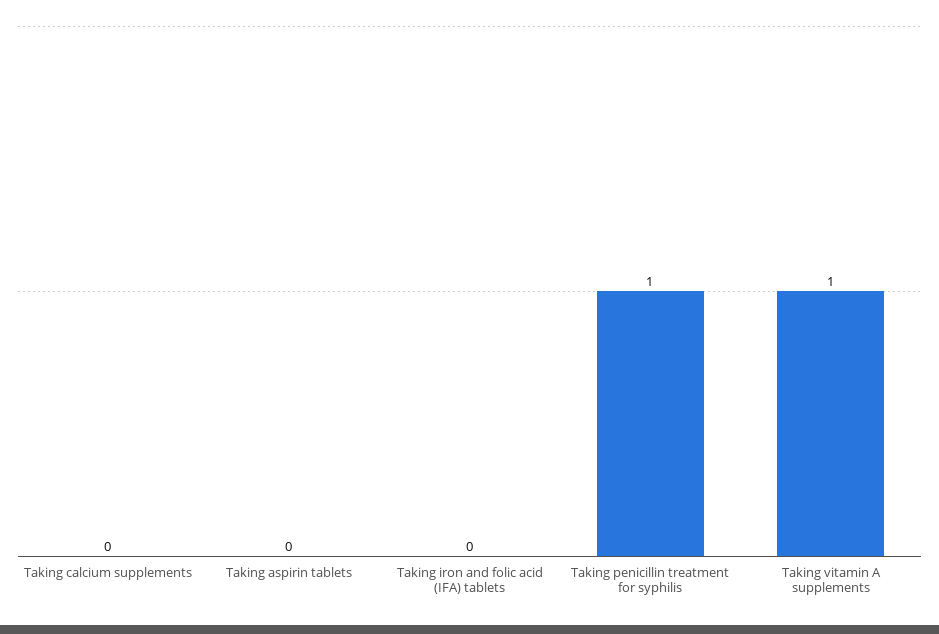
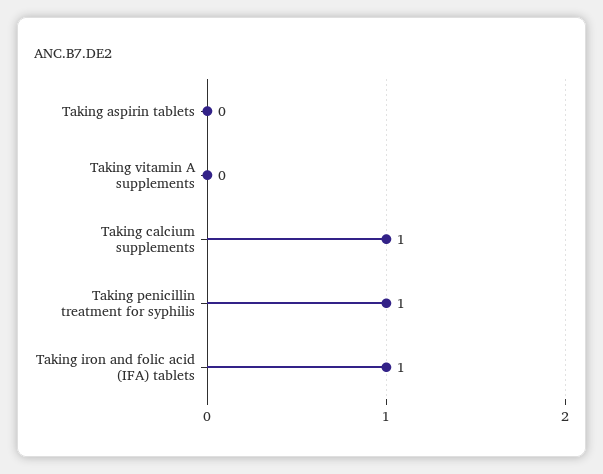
Taking calcium supplements: 0 -> 1
Taking iron and folic acid (IFA) tablets: 0 -> 1
Taking vitamin A supplements: 1 -> 0

